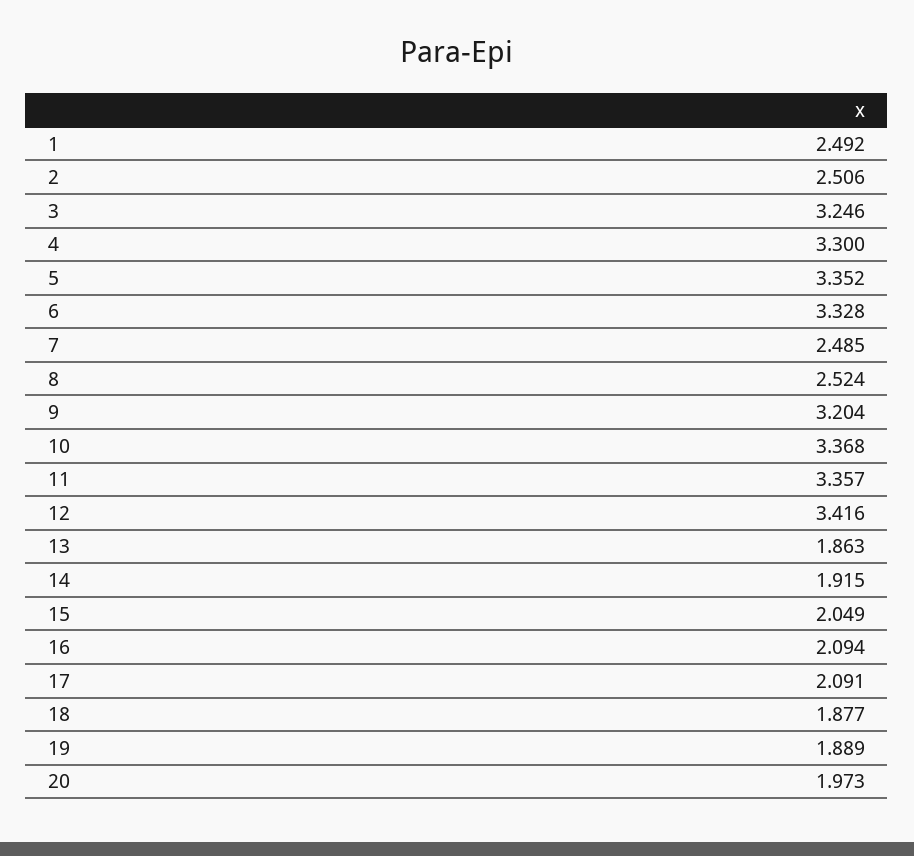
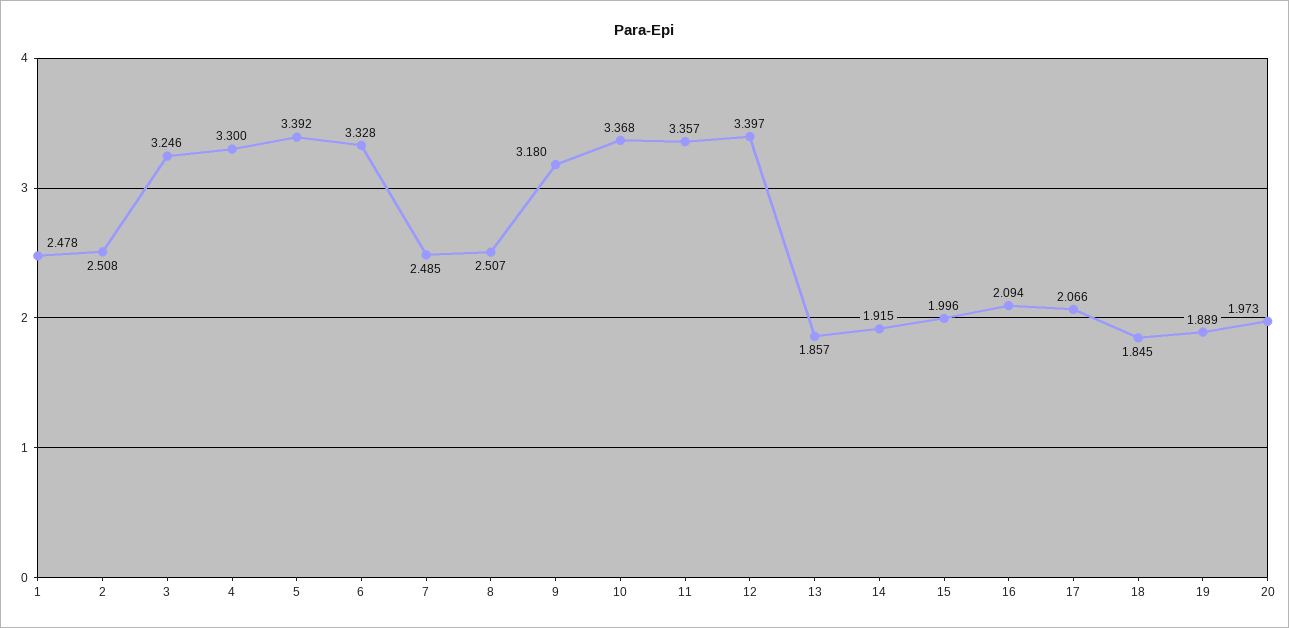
1: 2.492 -> 2.478
2: 2.506 -> 2.508
5: 3.352 -> 3.392
8: 2.524 -> 2.507
9: 3.204 -> 3.18
12: 3.416 -> 3.397
13: 1.863 -> 1.857
15: 2.049 -> 1.996
17: 2.091 -> 2.066
18: 1.877 -> 1.845

